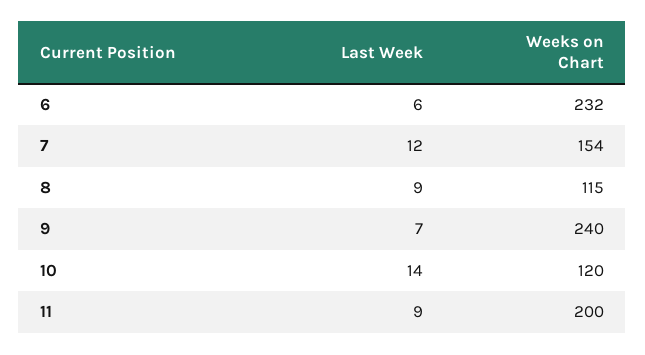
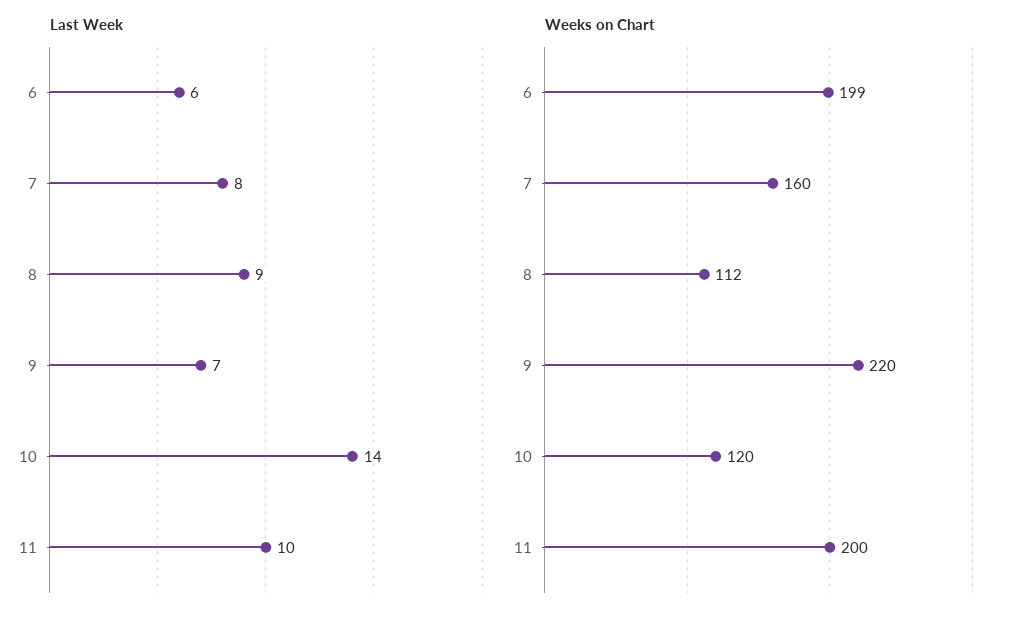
Weeks on Chart, 6: 232 -> 199
Last Week, 7: 12 -> 8
Weeks on Chart, 7: 154 -> 160
Weeks on Chart, 8: 115 -> 112
Weeks on Chart, 9: 240 -> 220
Last Week, 11: 9 -> 10

